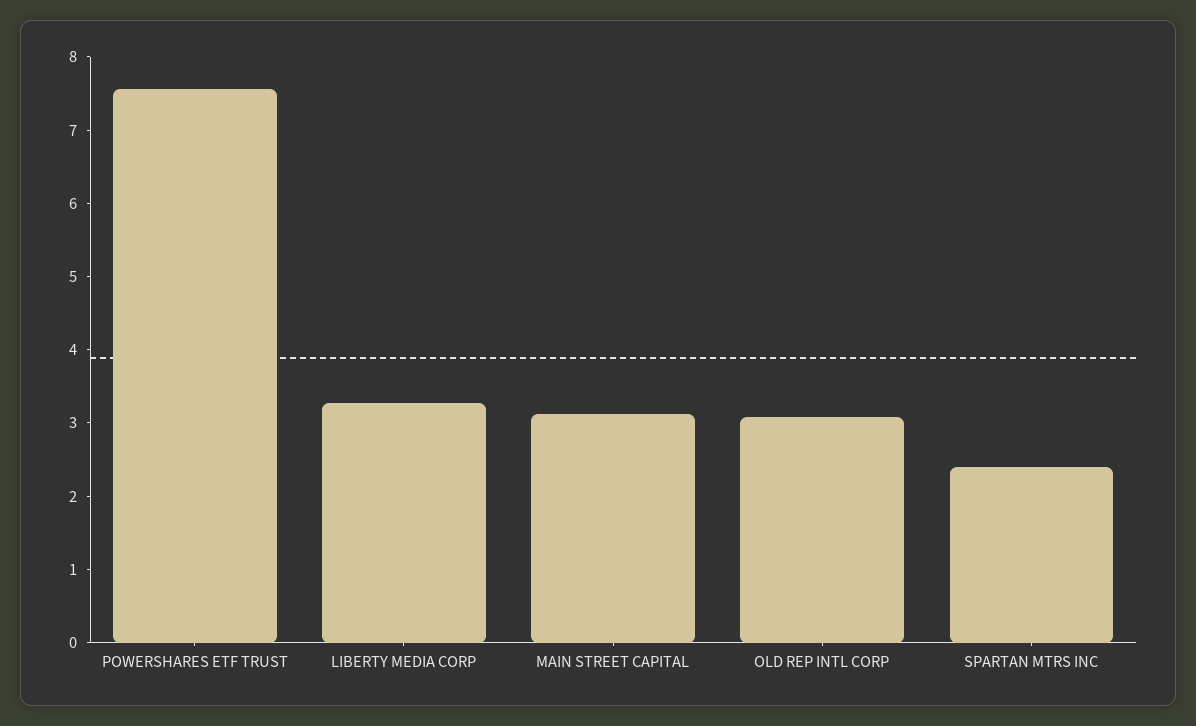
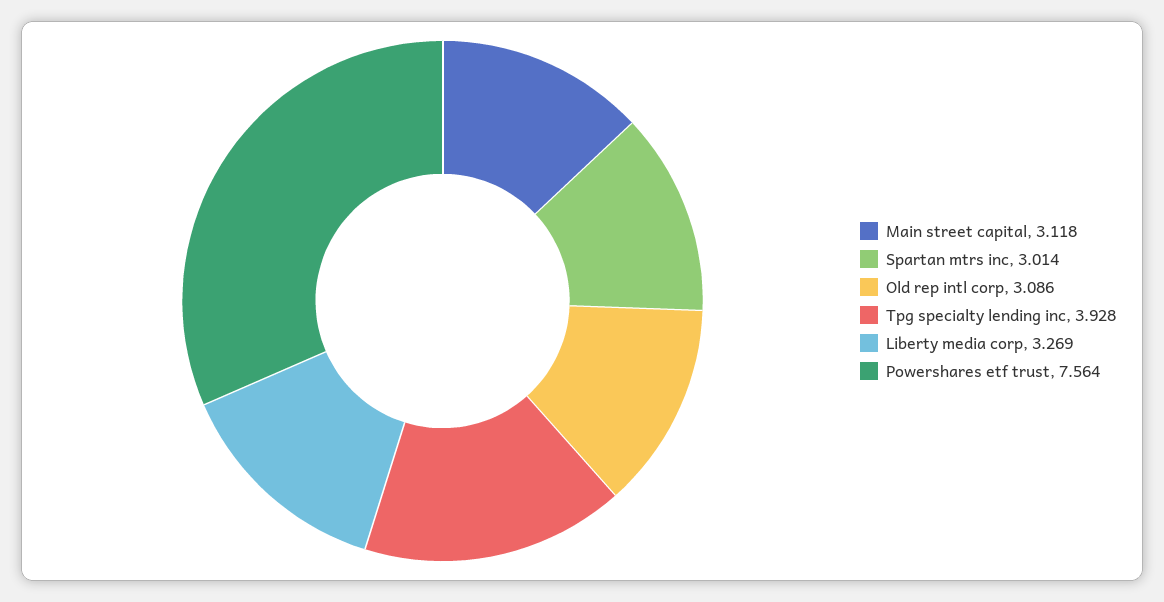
SPARTAN MTRS INC: 2.4 -> 3.014
Tpg specialty lending inc: none -> 3.928

